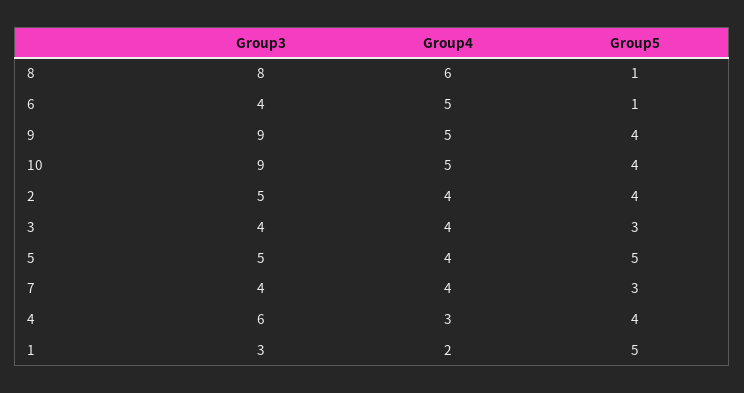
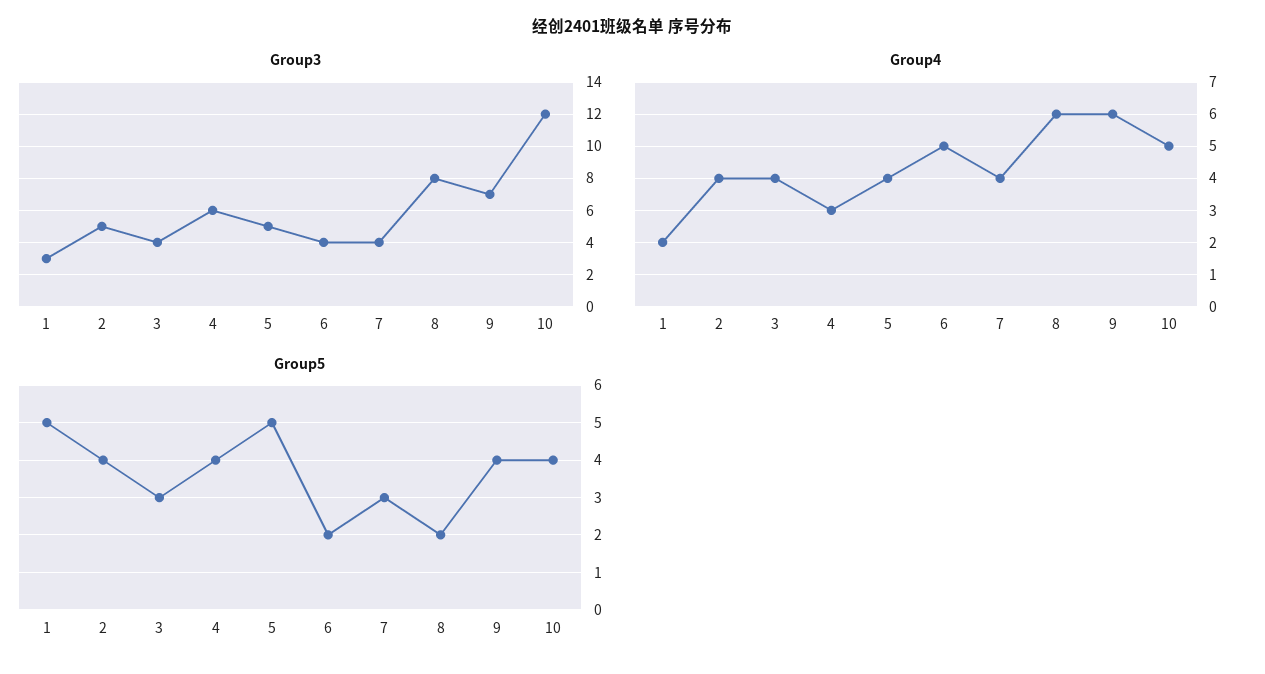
Group5, 8: 1 -> 2
Group5, 6: 1 -> 2
Group3, 9: 9 -> 7
Group4, 9: 5 -> 6
Group3, 10: 9 -> 12

